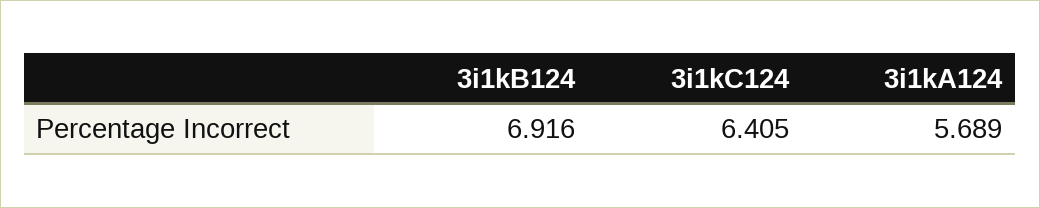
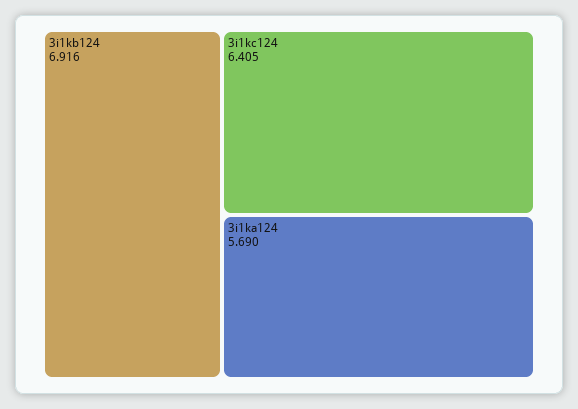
3i1kA124: 5.689 -> 5.69

